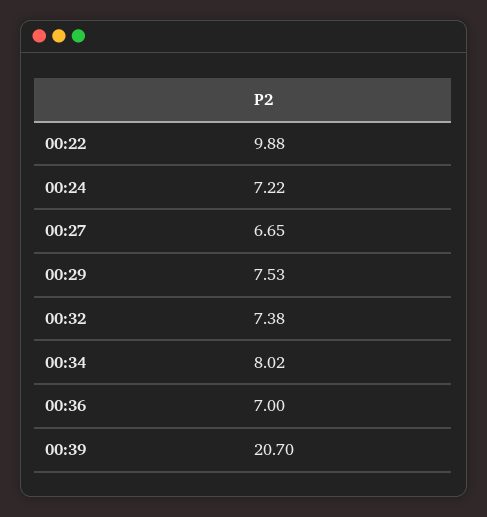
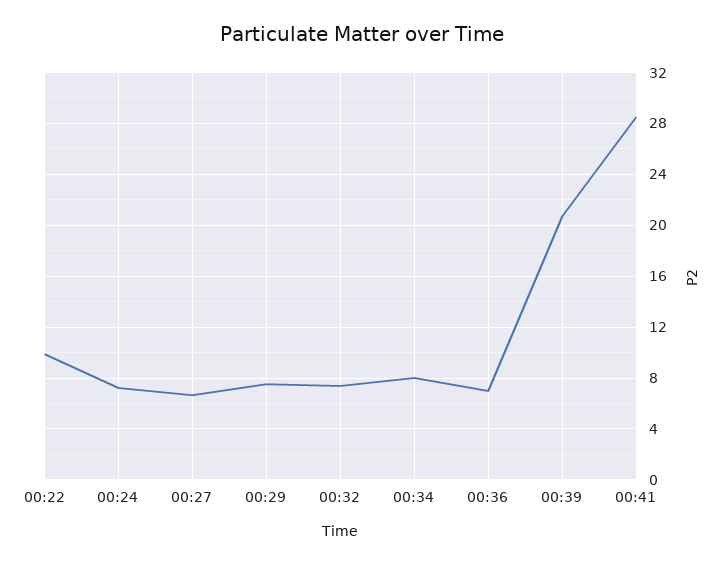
00:41: none -> 28.5

